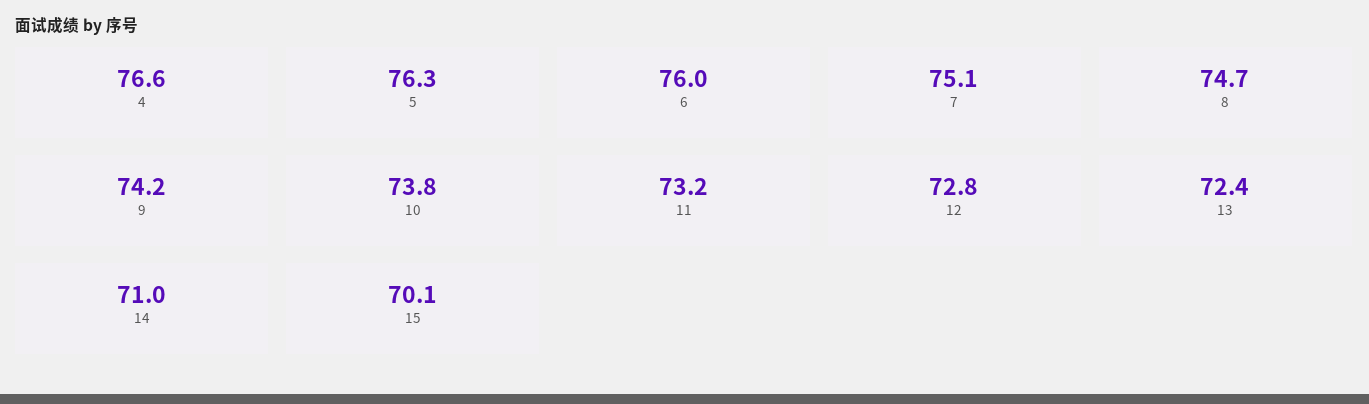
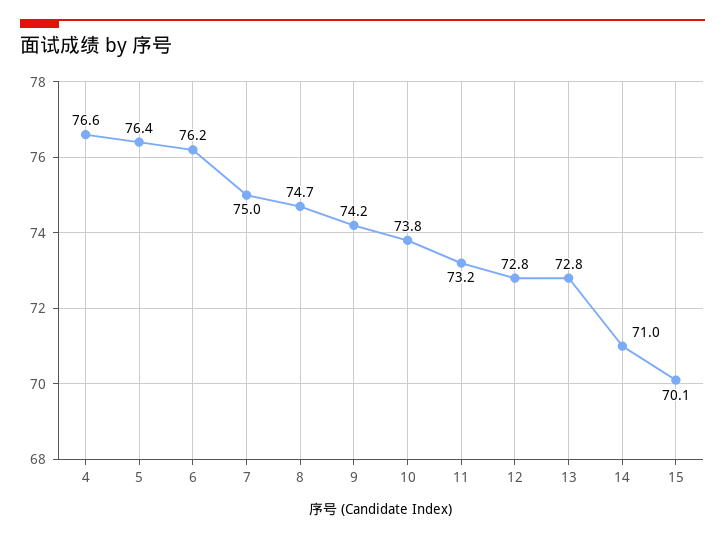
5: 76.3 -> 76.4
6: 76 -> 76.2
7: 75.1 -> 75
13: 72.4 -> 72.8

